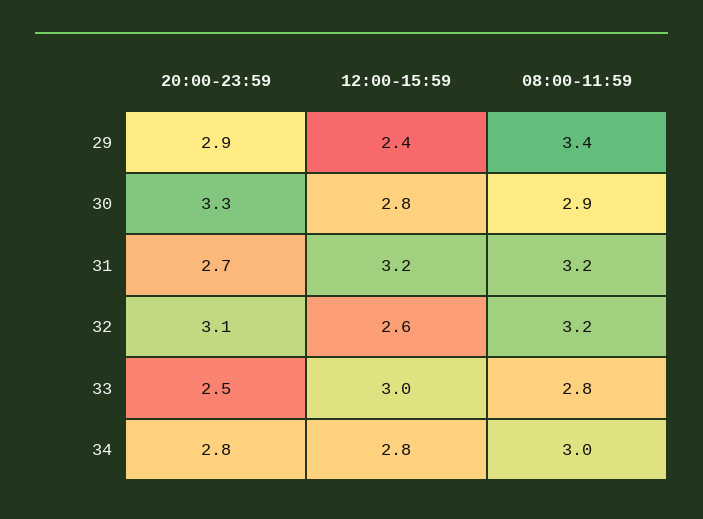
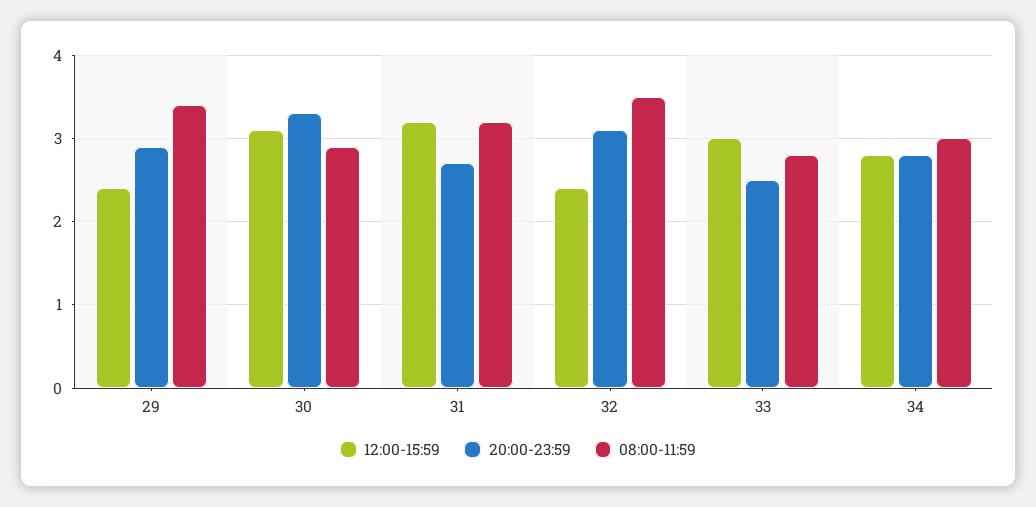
12:00-15:59, 30: 2.8 -> 3.1
12:00-15:59, 32: 2.6 -> 2.4
08:00-11:59, 32: 3.2 -> 3.5

